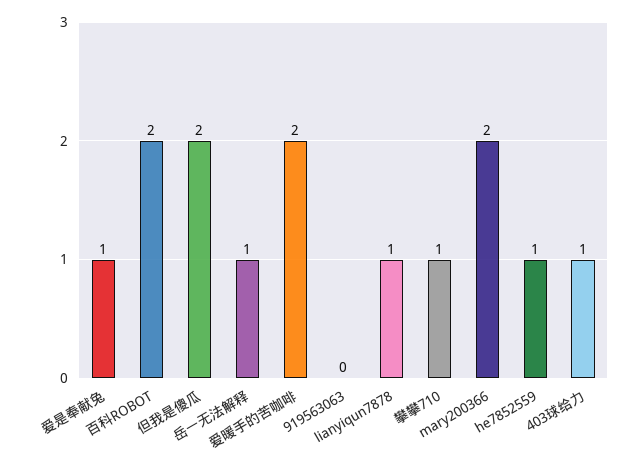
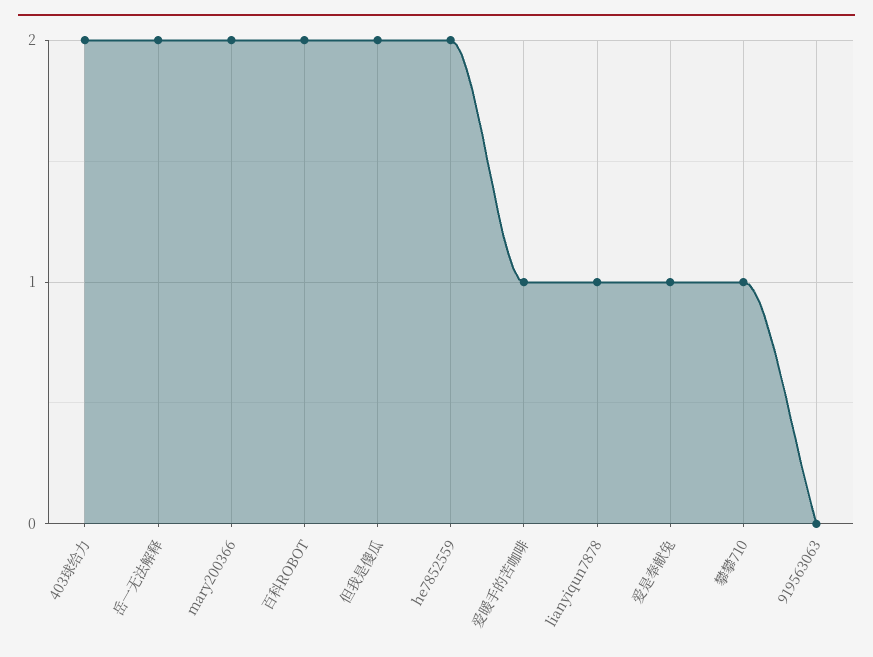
岳一无法解释: 1 -> 2
爱暖手的苦咖啡: 2 -> 1
he7852559: 1 -> 2
403球给力: 1 -> 2

